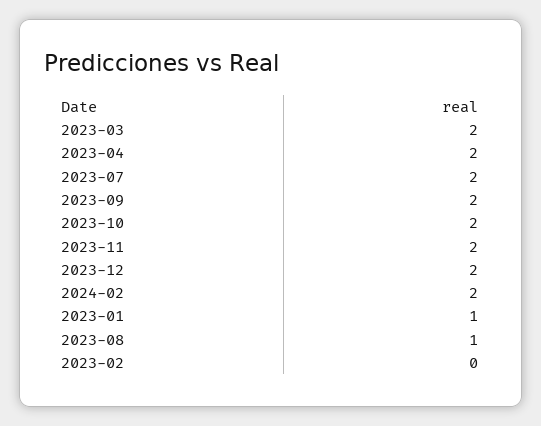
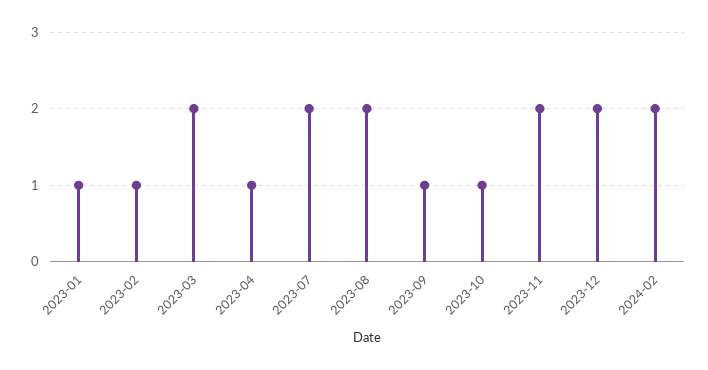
2023-04: 2 -> 1
2023-09: 2 -> 1
2023-10: 2 -> 1
2023-08: 1 -> 2
2023-02: 0 -> 1

